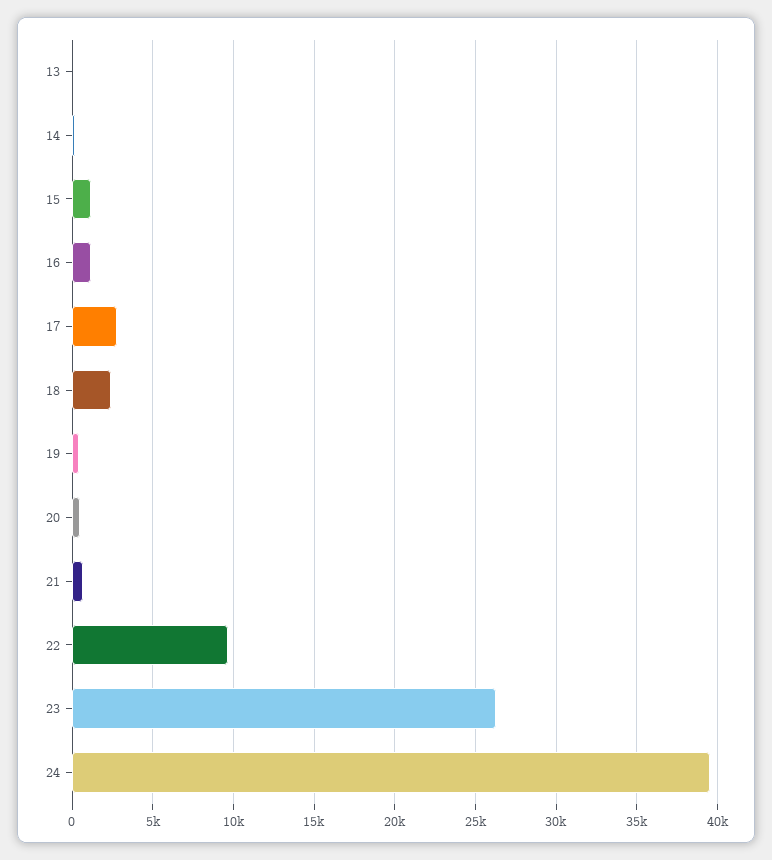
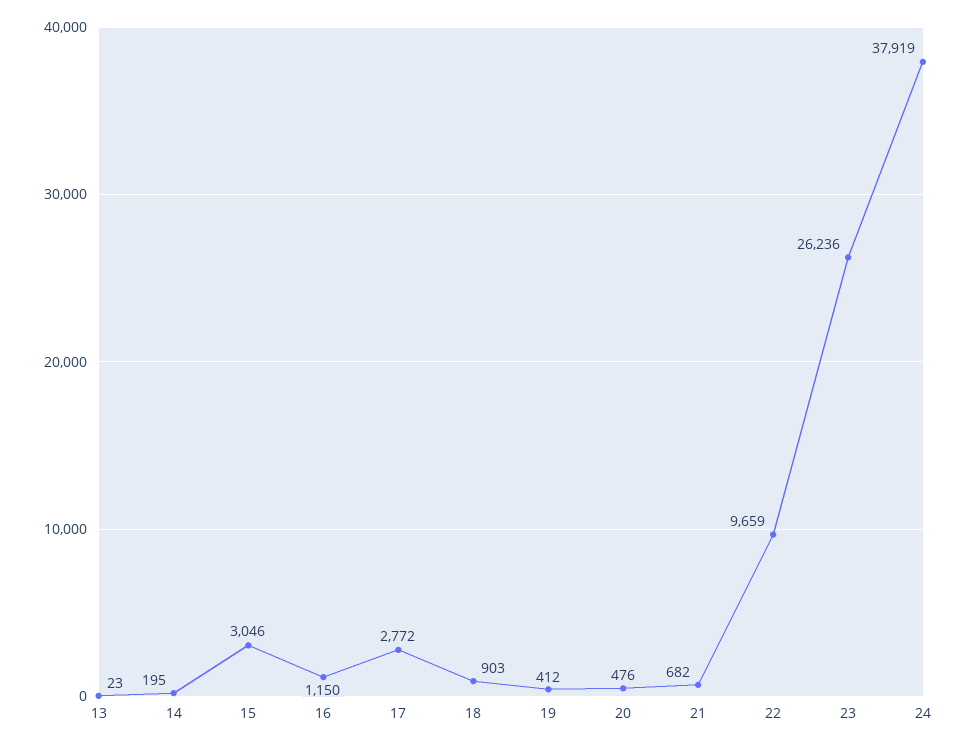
15: 1000 -> 3046
18: 2500 -> 903
24: 39500 -> 37919

